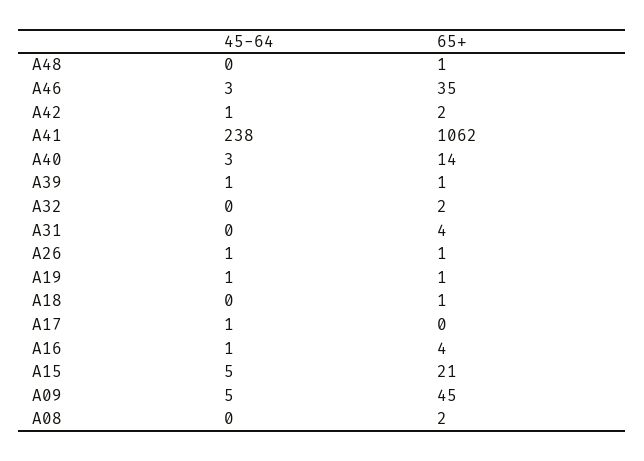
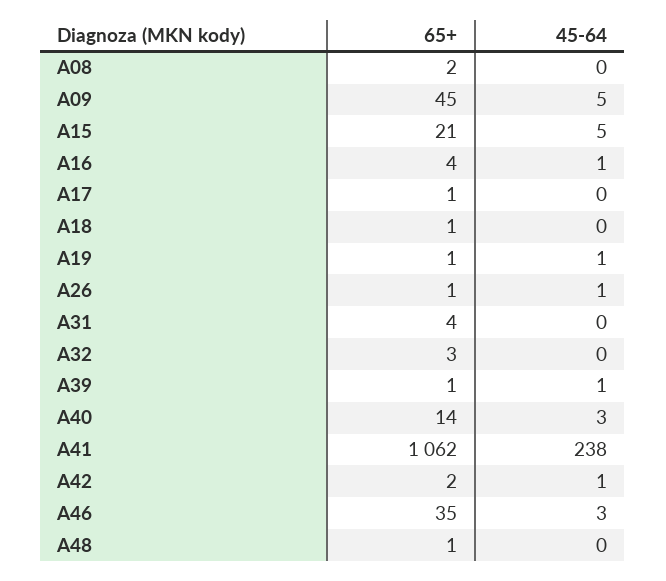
65+, A32: 2 -> 3
45-64, A17: 1 -> 0
65+, A17: 0 -> 1

